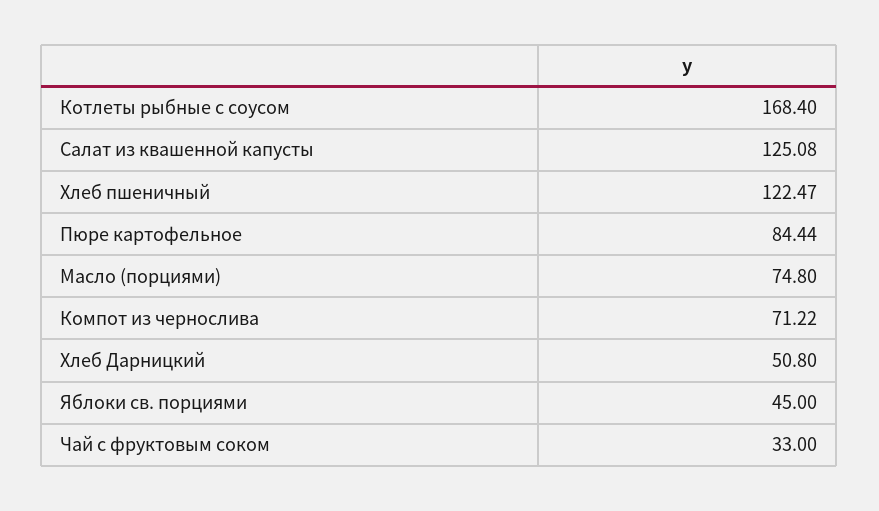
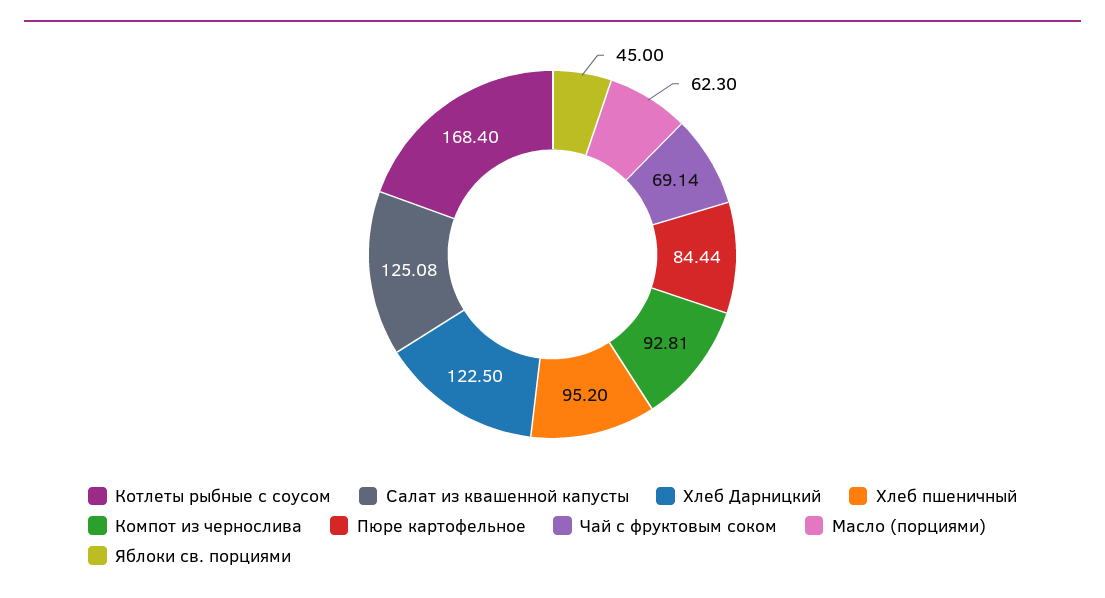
Хлеб пшеничный: 122.47 -> 95.2
Масло (порциями): 74.8 -> 62.3
Компот из чернослива: 71.22 -> 92.81
Хлеб Дарницкий: 50.8 -> 122.5
Чай с фруктовым соком: 33 -> 69.14

